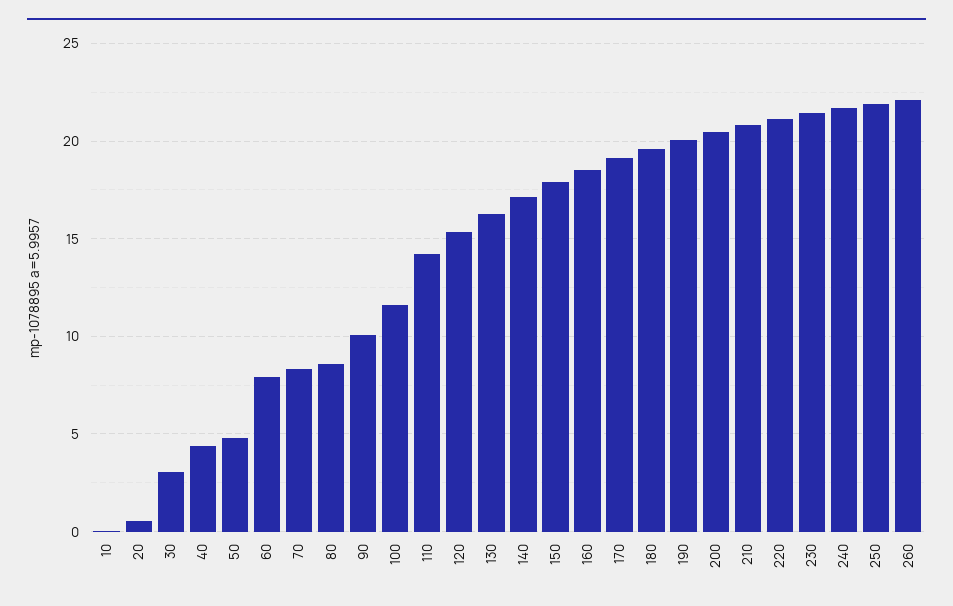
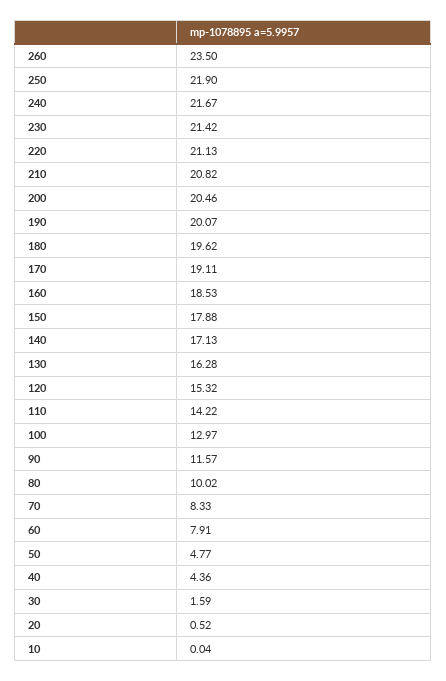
30: 3 -> 1.59
80: 8.5 -> 10.02
90: 10 -> 11.57
100: 11.5 -> 12.97
260: 22 -> 23.5

